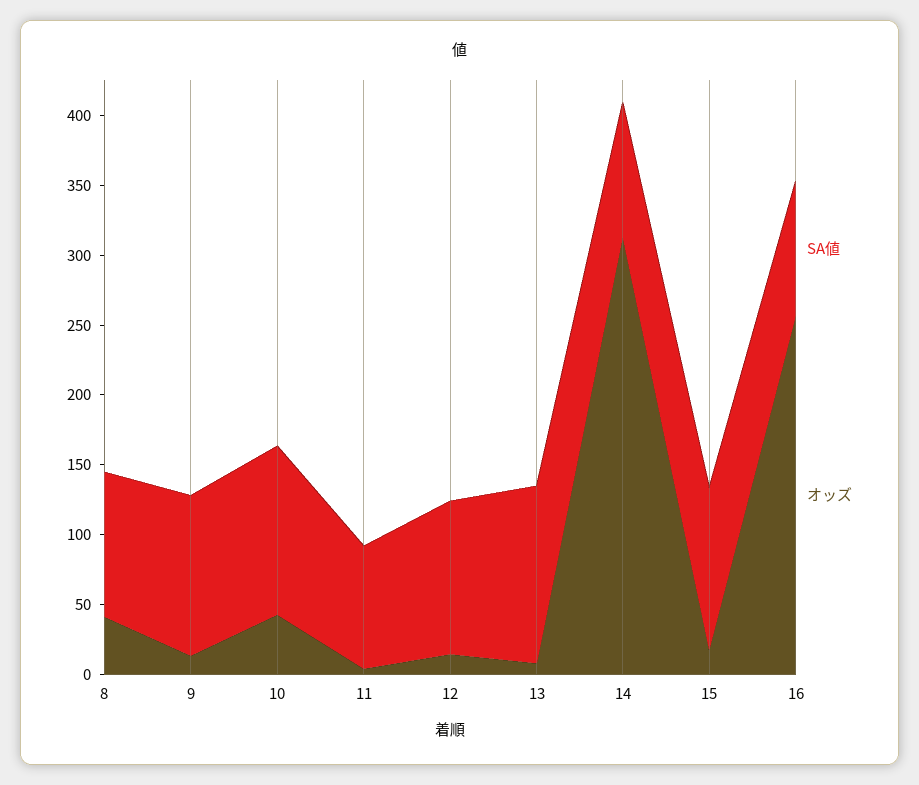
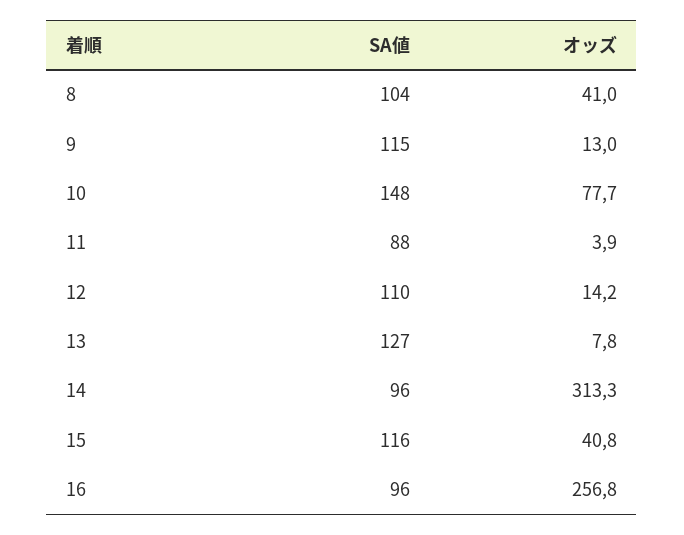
SA値, 10: 120 -> 148
オッズ, 10: 40 -> 77.7
オッズ, 15: 20 -> 40.8

